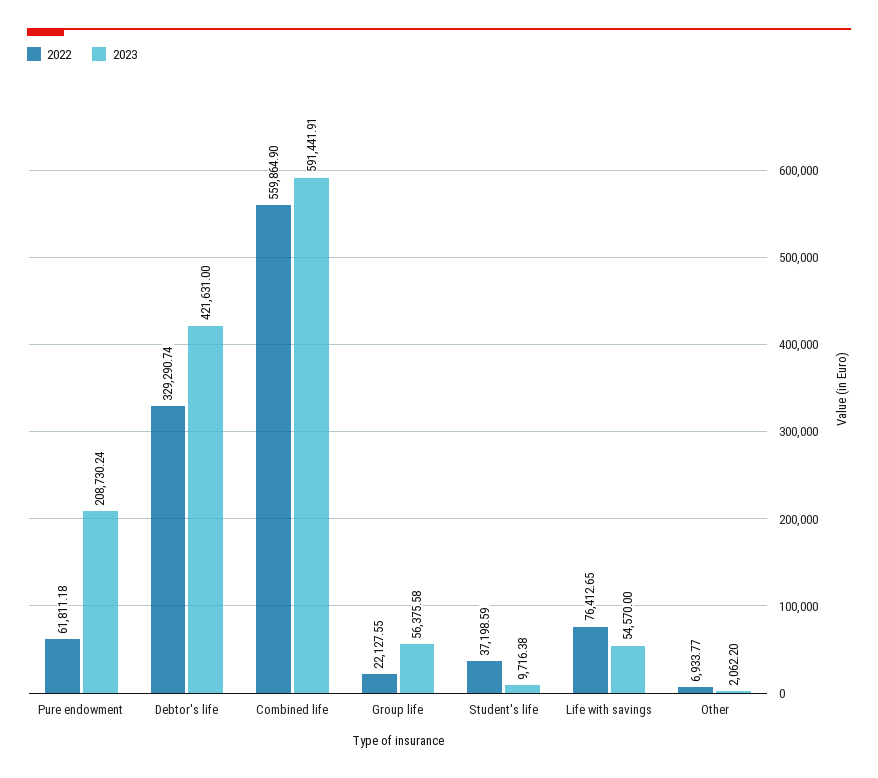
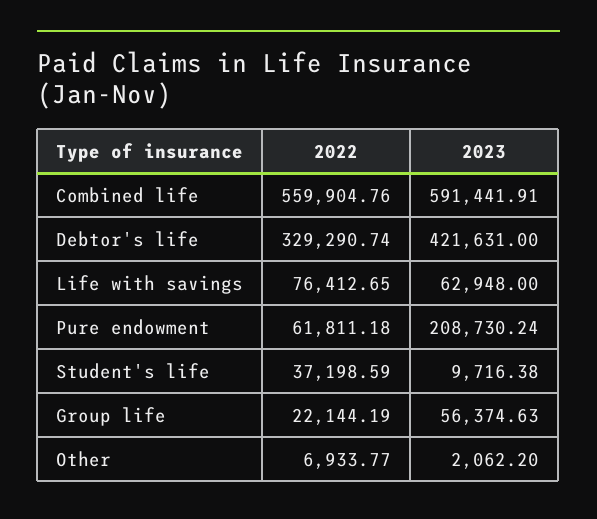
2022, Combined life: 559864.9 -> 559904.76
2022, Group life: 22127.55 -> 22144.19
2023, Group life: 56375.58 -> 56374.63
2023, Life with savings: 54570 -> 62948

